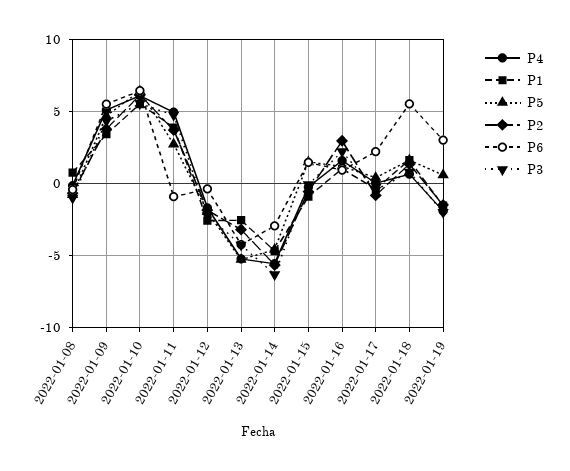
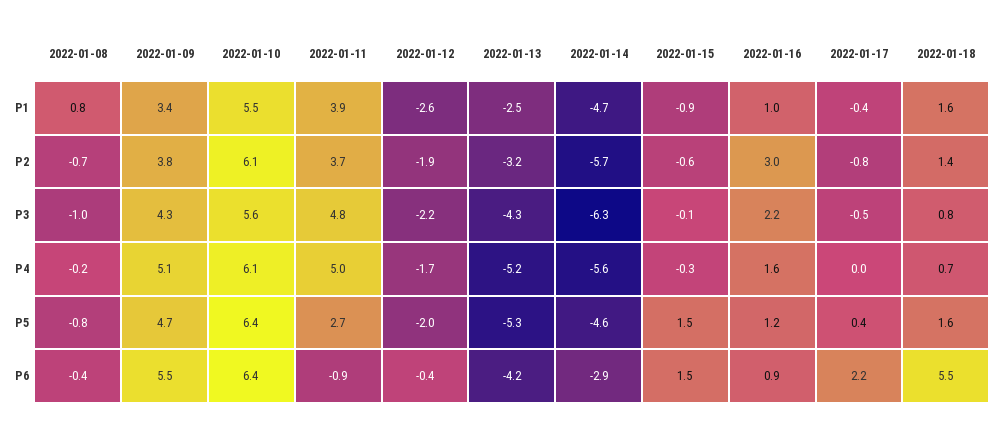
P4, 2022-01-19: -2 -> none
P1, 2022-01-19: -1.5 -> none
P5, 2022-01-19: 0.5 -> none
P2, 2022-01-19: -1.5 -> none
P6, 2022-01-19: 3 -> none
P3, 2022-01-19: -2 -> none

